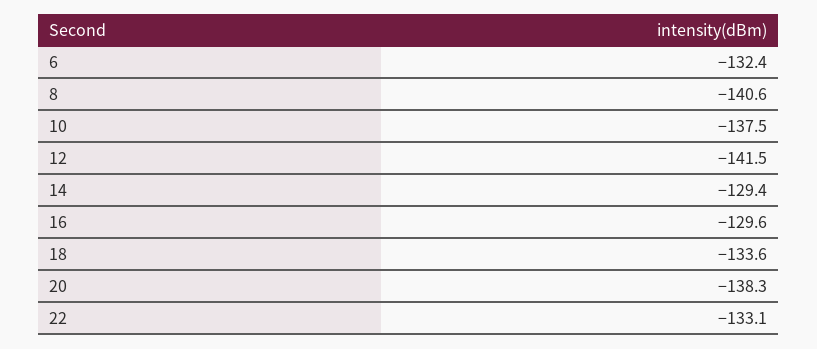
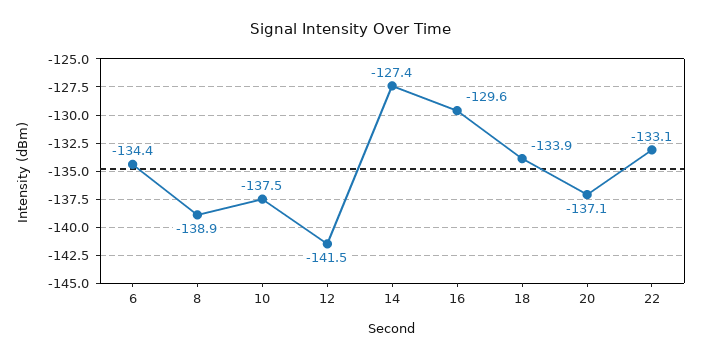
6: -132.4 -> -134.4
8: -140.6 -> -138.9
14: -129.4 -> -127.4
18: -133.6 -> -133.9
20: -138.3 -> -137.1

